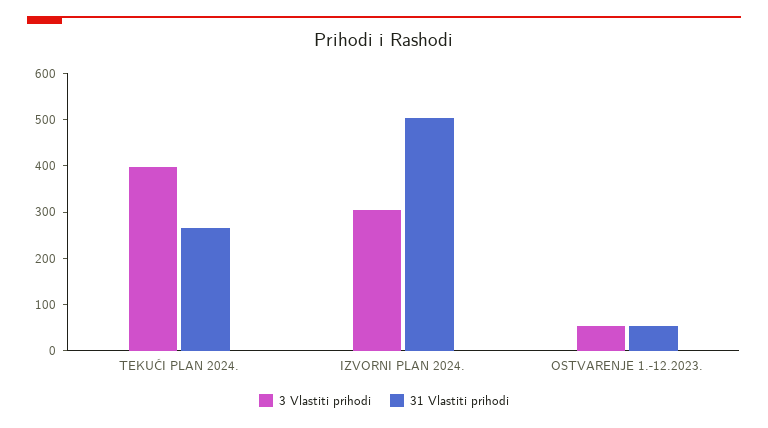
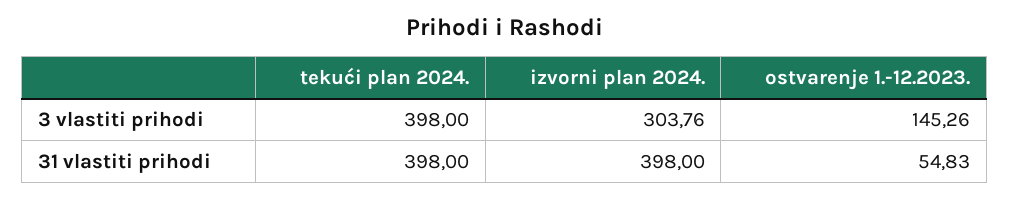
31 Vlastiti prihodi, TEKUĆI PLAN 2024.: 260 -> 398
31 Vlastiti prihodi, IZVORNI PLAN 2024.: 500 -> 398
3 Vlastiti prihodi, OSTVARENJE 1.-12.2023.: 60 -> 145.26

